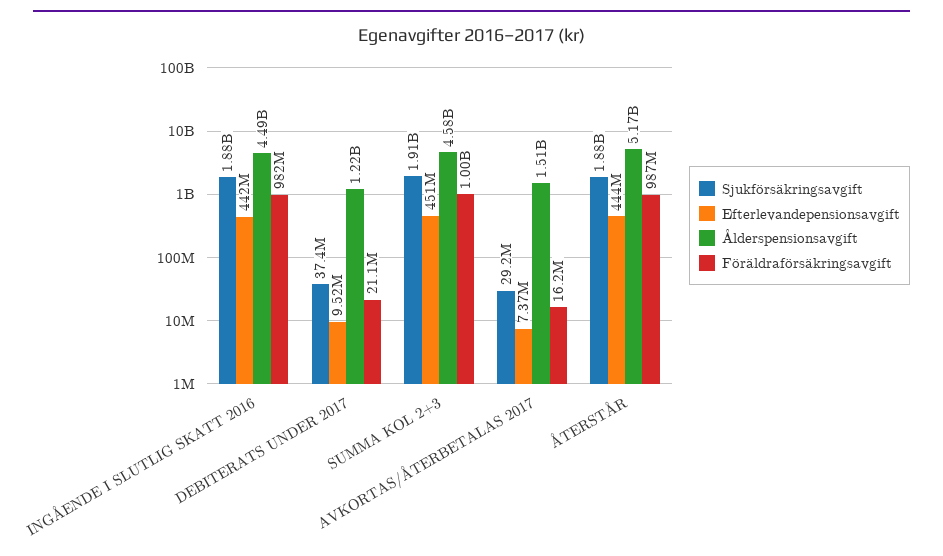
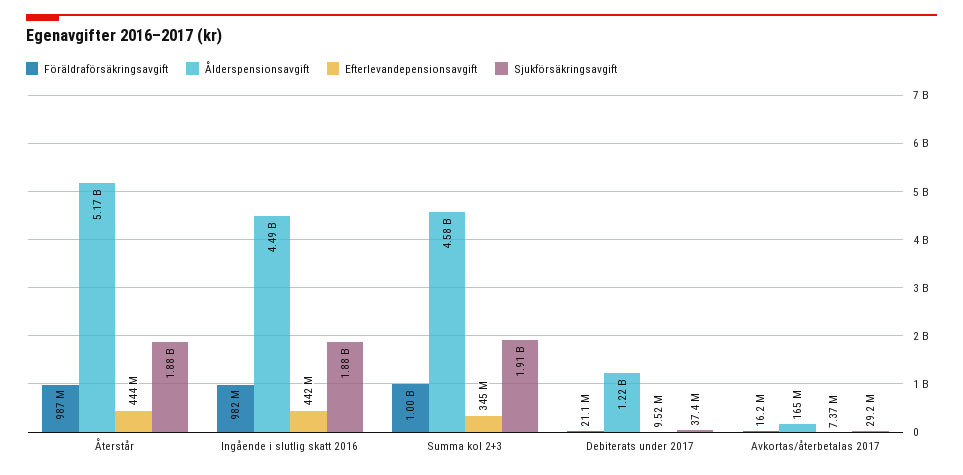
Efterlevandepensionsavgift, SUMMA KOL 2+3: 451000000 -> 345000000
Ålderspensionsavgift, AVKORTAS/ÅTERBETALAS 2017: 1510000000 -> 165000000

